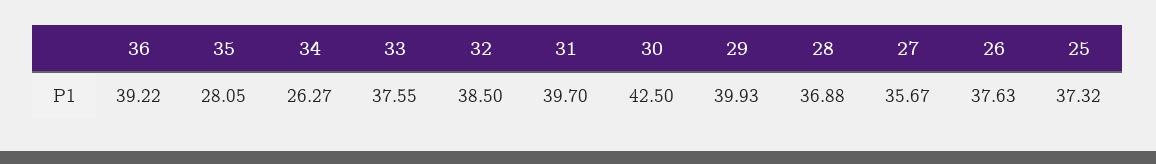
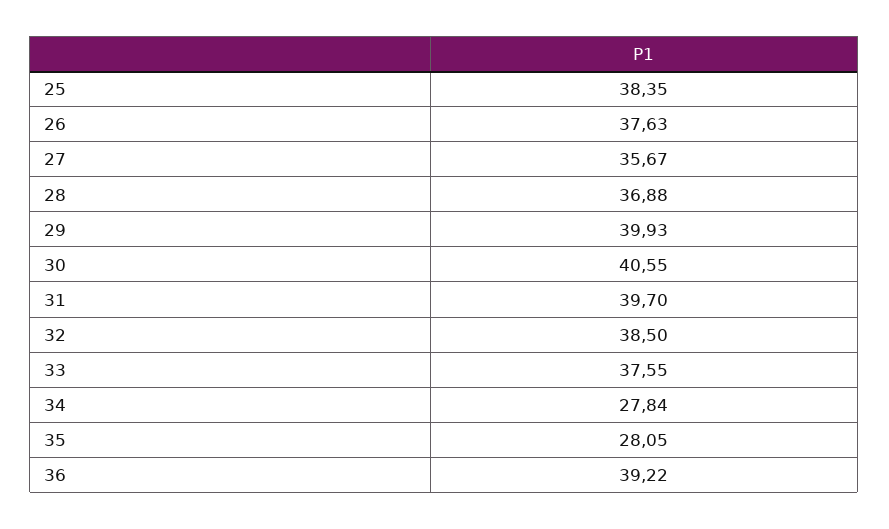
34: 26.27 -> 27.84
30: 42.5 -> 40.55
25: 37.32 -> 38.35

